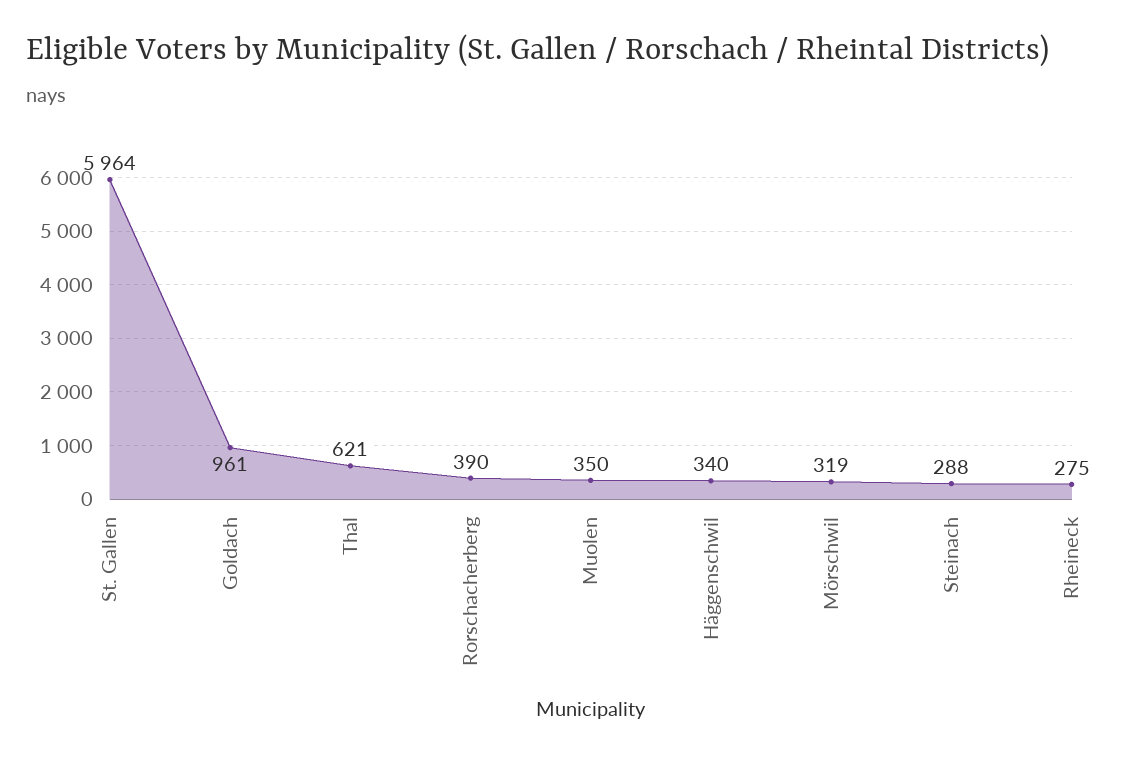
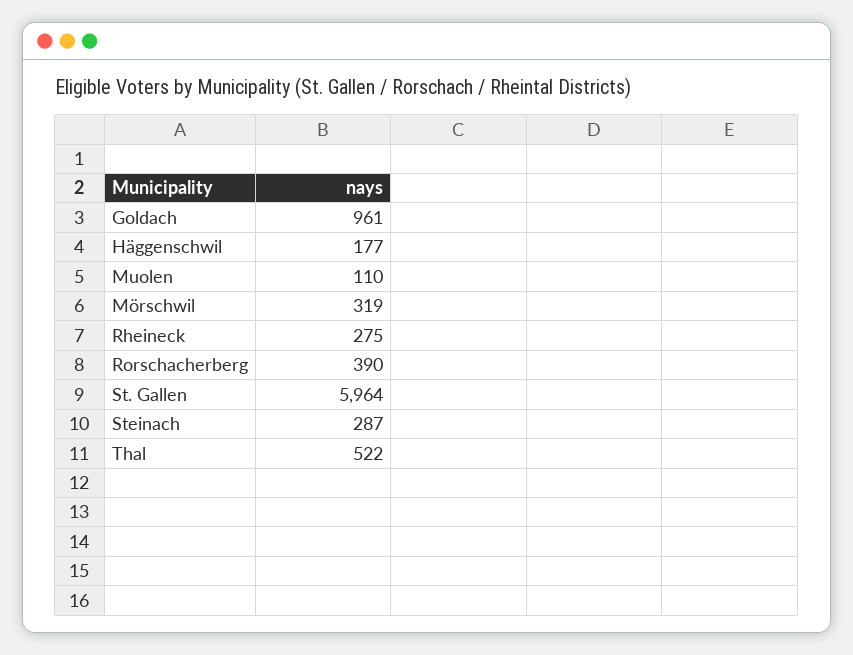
Thal: 621 -> 522
Muolen: 350 -> 110
Häggenschwil: 340 -> 177
Steinach: 288 -> 287

